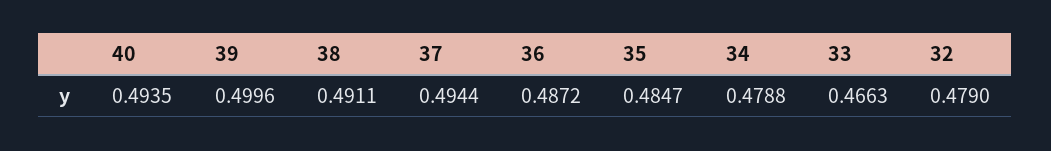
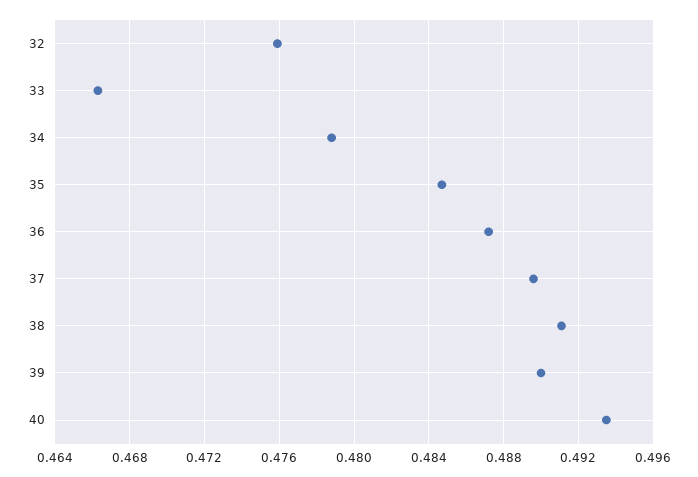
39: 0.4996 -> 0.49
37: 0.4944 -> 0.4895
32: 0.479 -> 0.476

